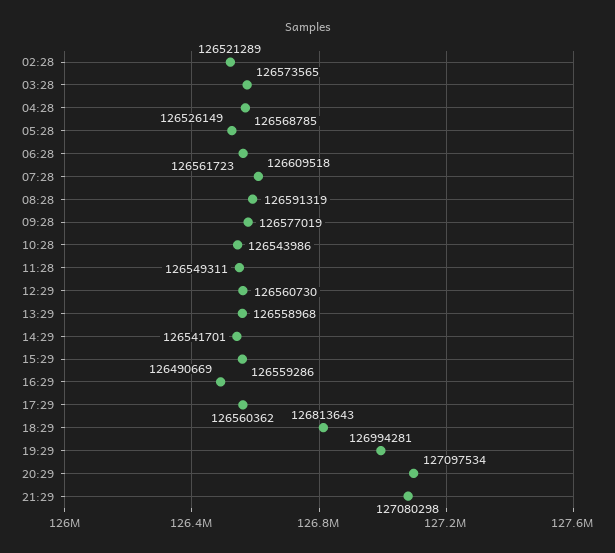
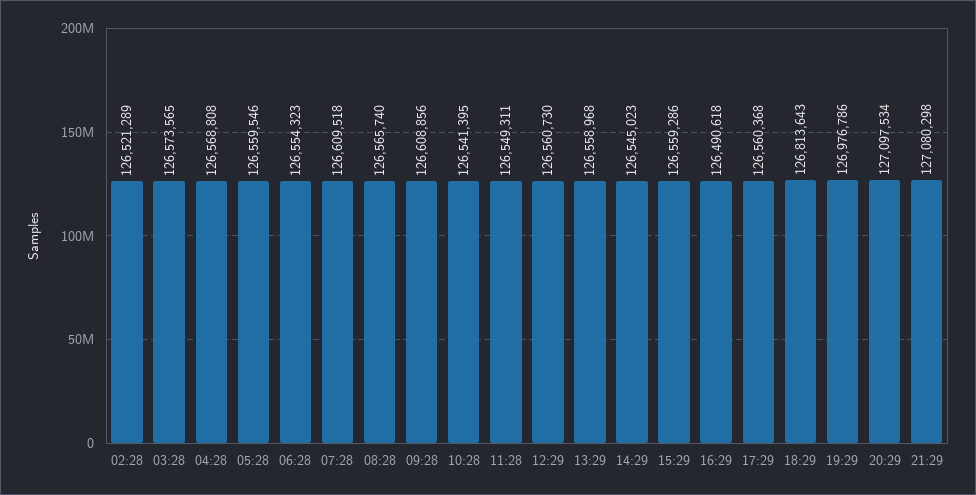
04:28: 126568785 -> 126568808
05:28: 126526149 -> 126559546
06:28: 126561723 -> 126554323
08:28: 126591319 -> 126565740
09:28: 126577019 -> 126608856
10:28: 126543986 -> 126541395
14:29: 126541701 -> 126545023
16:29: 126490669 -> 126490618
17:29: 126560362 -> 126560368
19:29: 126994281 -> 126976786

